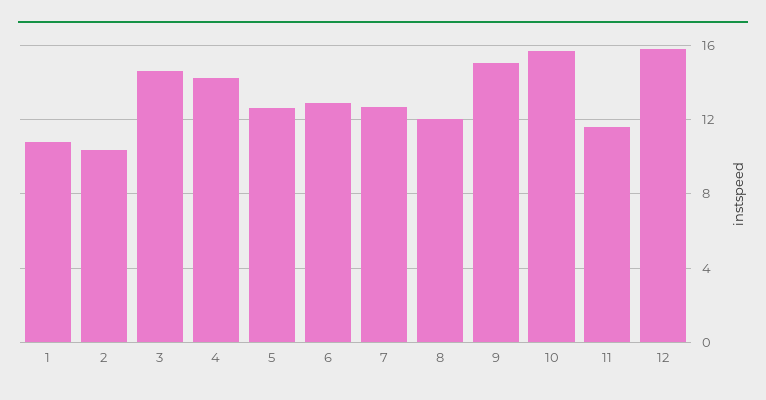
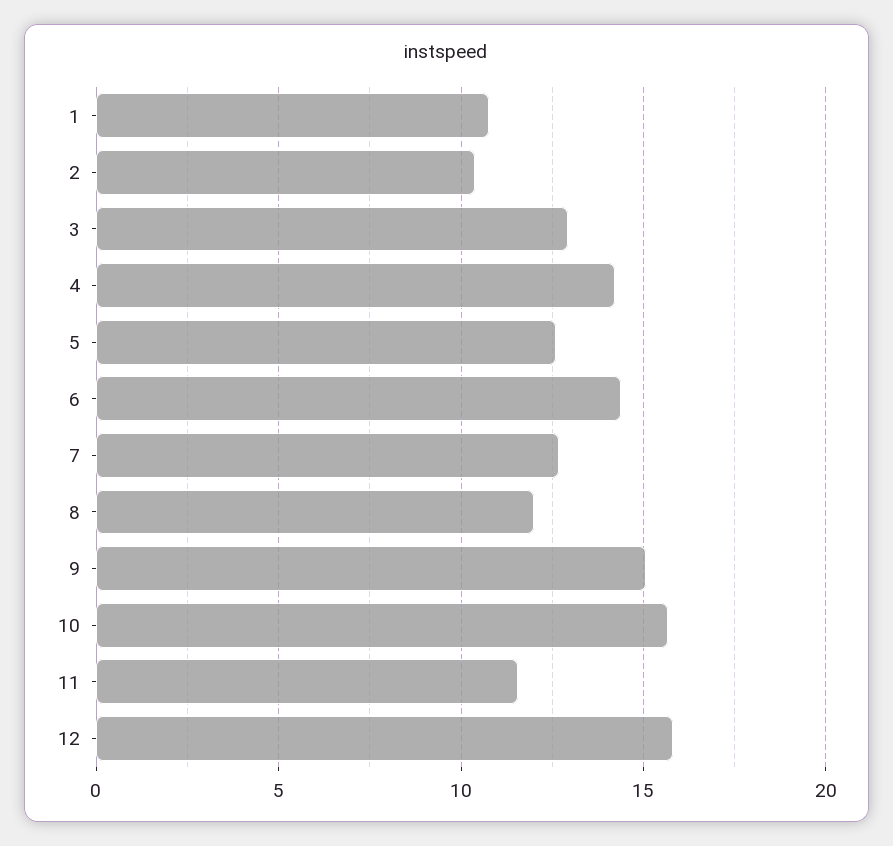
3: 14.5 -> 13
6: 13 -> 14.5

